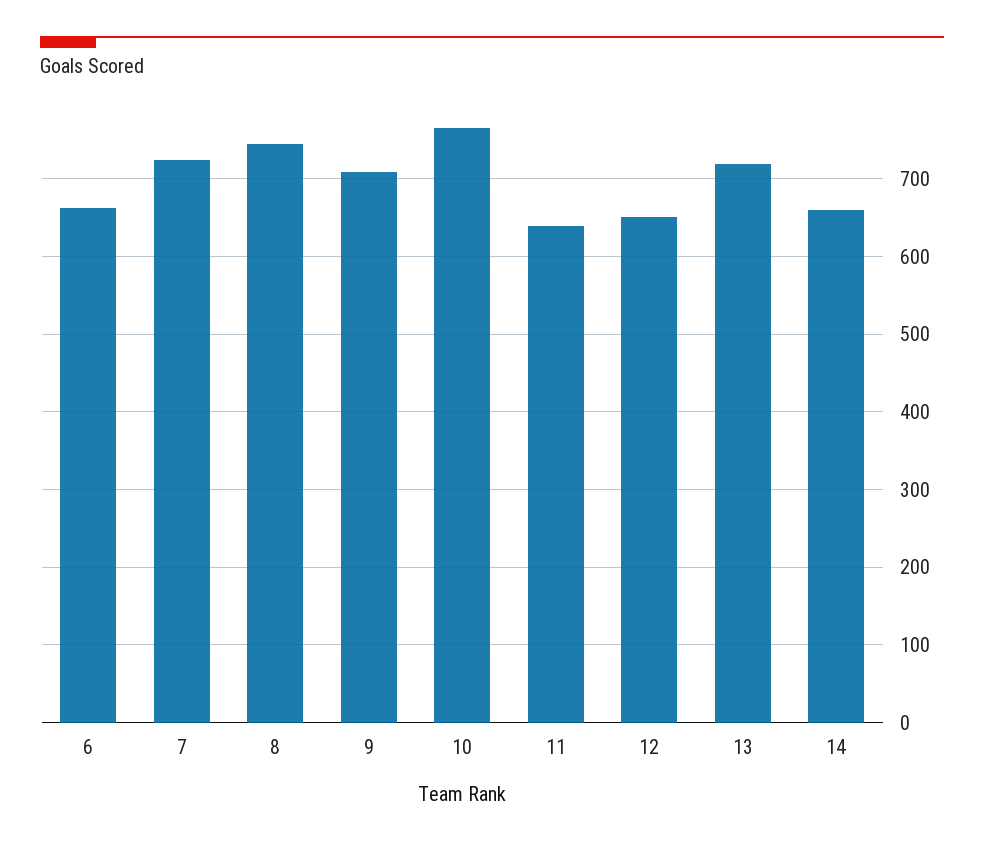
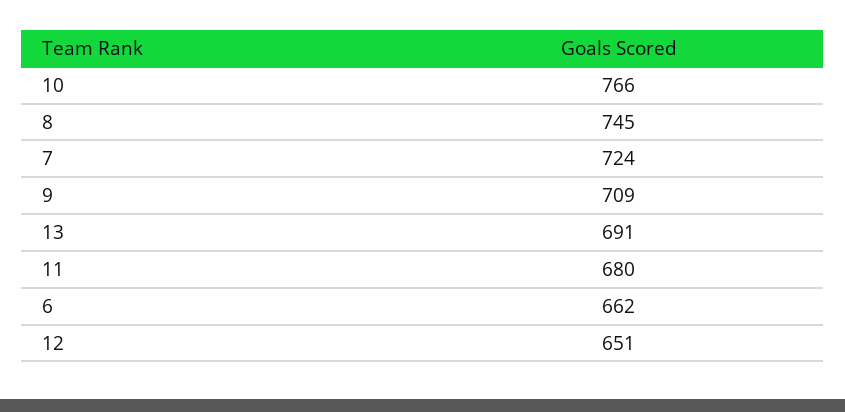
11: 640 -> 680
13: 720 -> 691
14: 660 -> none

